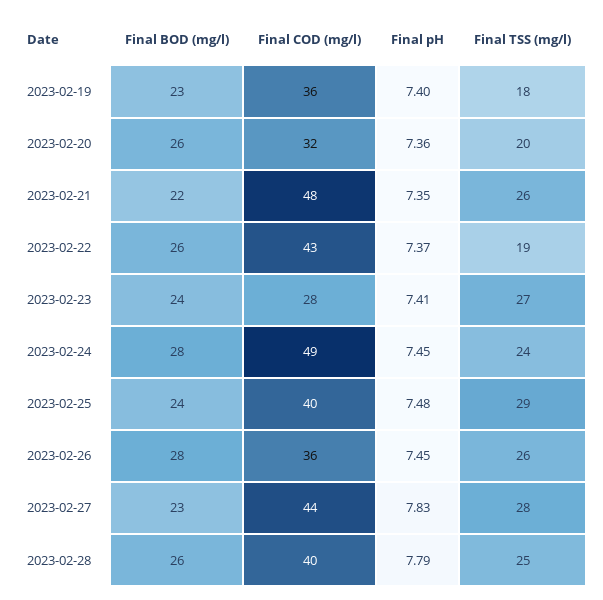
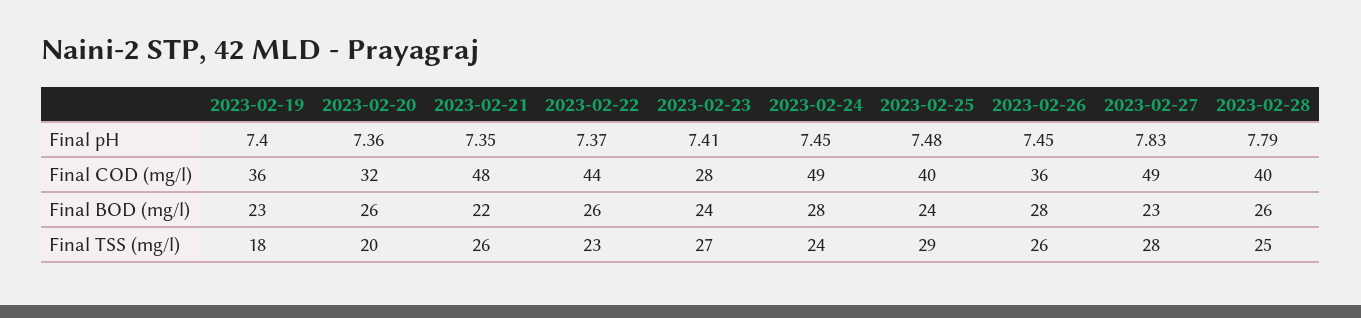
Final COD (mg/l), 2023-02-22: 43 -> 44
Final TSS (mg/l), 2023-02-22: 19 -> 23
Final COD (mg/l), 2023-02-27: 44 -> 49

